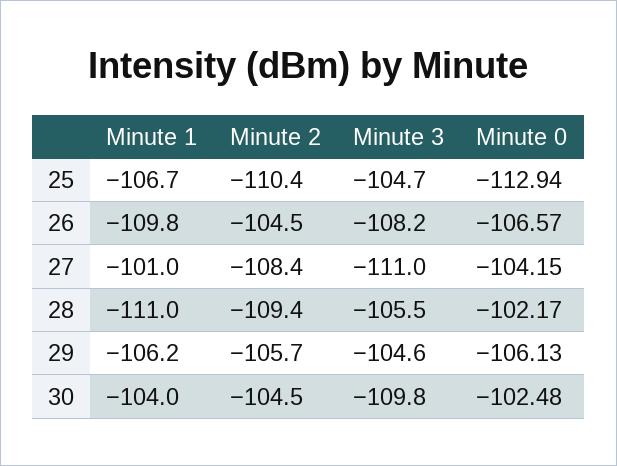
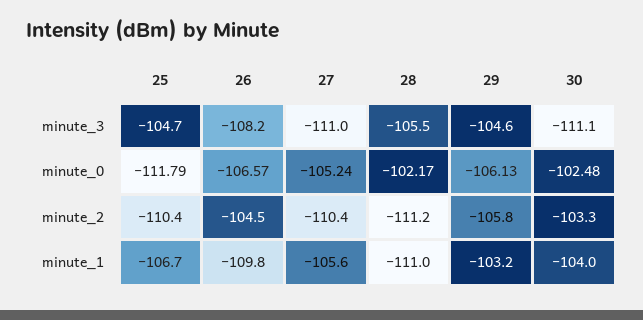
Minute 0, 25: -112.94 -> -111.79
Minute 1, 27: -101 -> -105.6
Minute 2, 27: -108.4 -> -110.4
Minute 0, 27: -104.15 -> -105.24
Minute 2, 28: -109.4 -> -111.2
Minute 1, 29: -106.2 -> -103.2
Minute 2, 29: -105.7 -> -105.8
Minute 2, 30: -104.5 -> -103.3
Minute 3, 30: -109.8 -> -111.1

